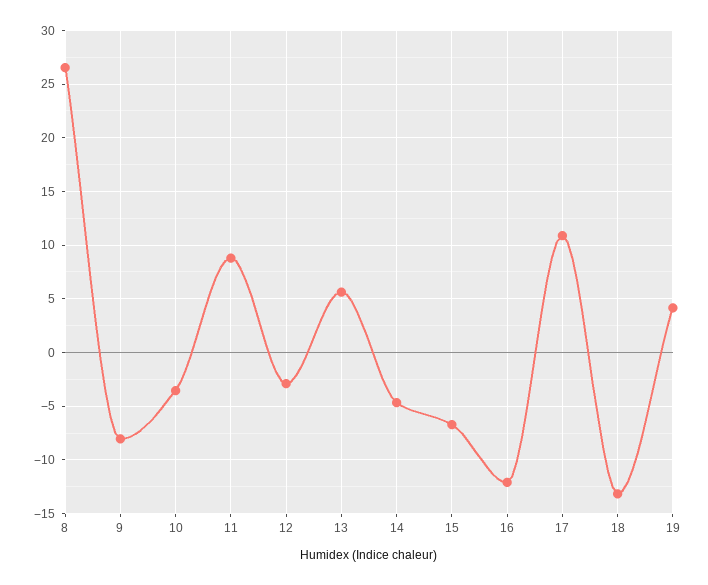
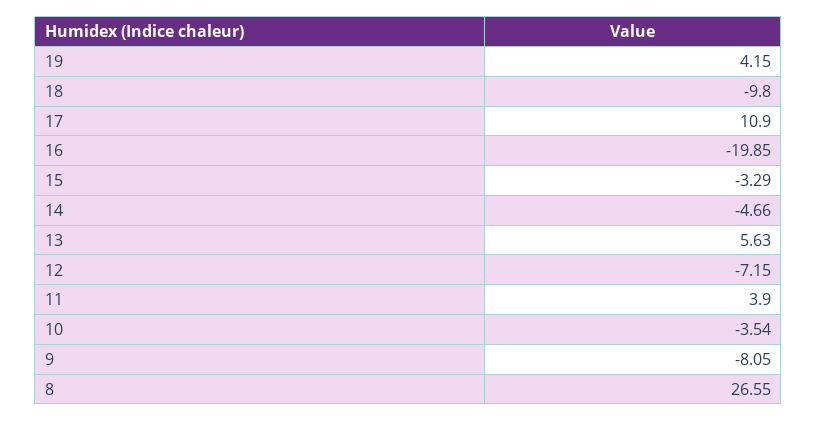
11: 9 -> 3.9
12: -3 -> -7.15
15: -7 -> -3.29
16: -12 -> -19.85
18: -13 -> -9.8

